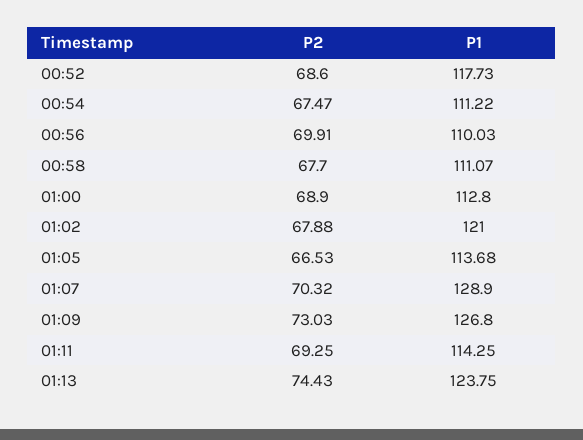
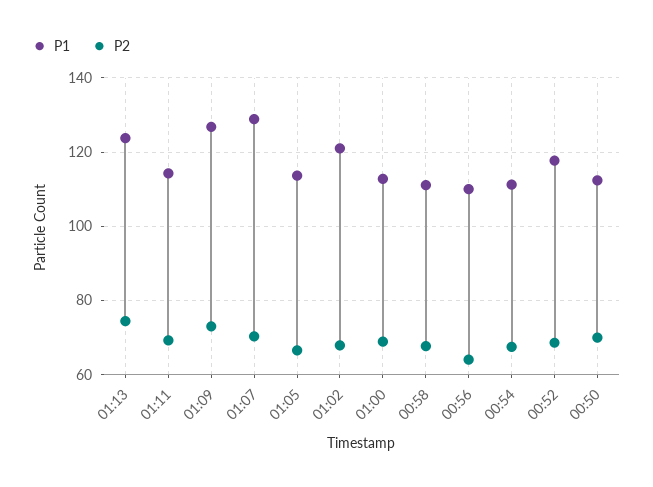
P2, 00:56: 69.91 -> 64
P1, 00:50: none -> 112
P2, 00:50: none -> 70

